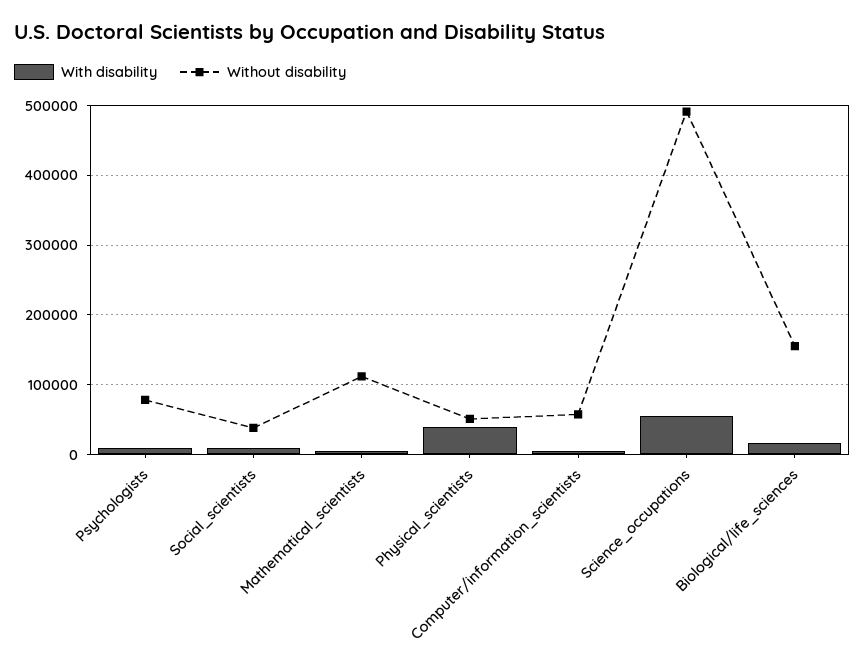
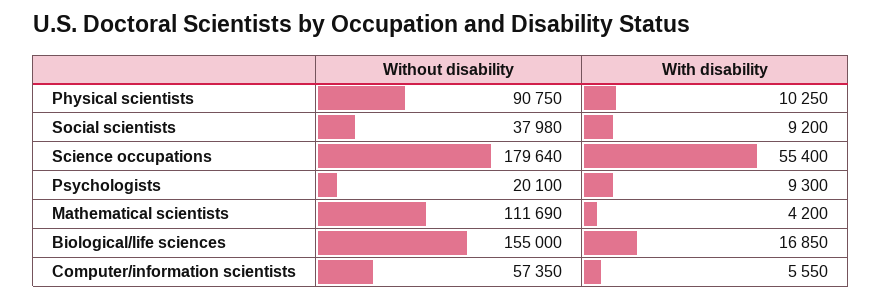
Without disability, Psychologists: 80000 -> 20100
With disability, Physical_scientists: 40000 -> 10250
Without disability, Physical_scientists: 50000 -> 90750
Without disability, Science_occupations: 490000 -> 179640

